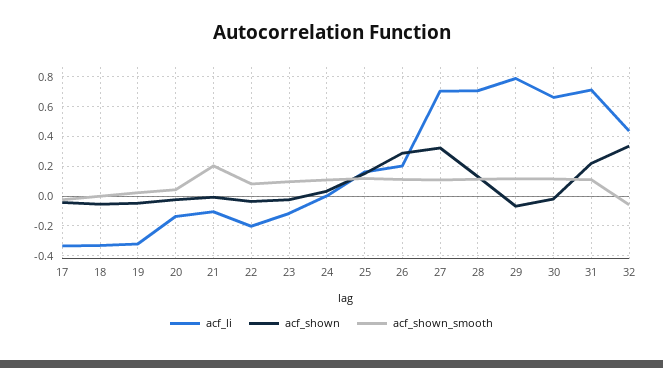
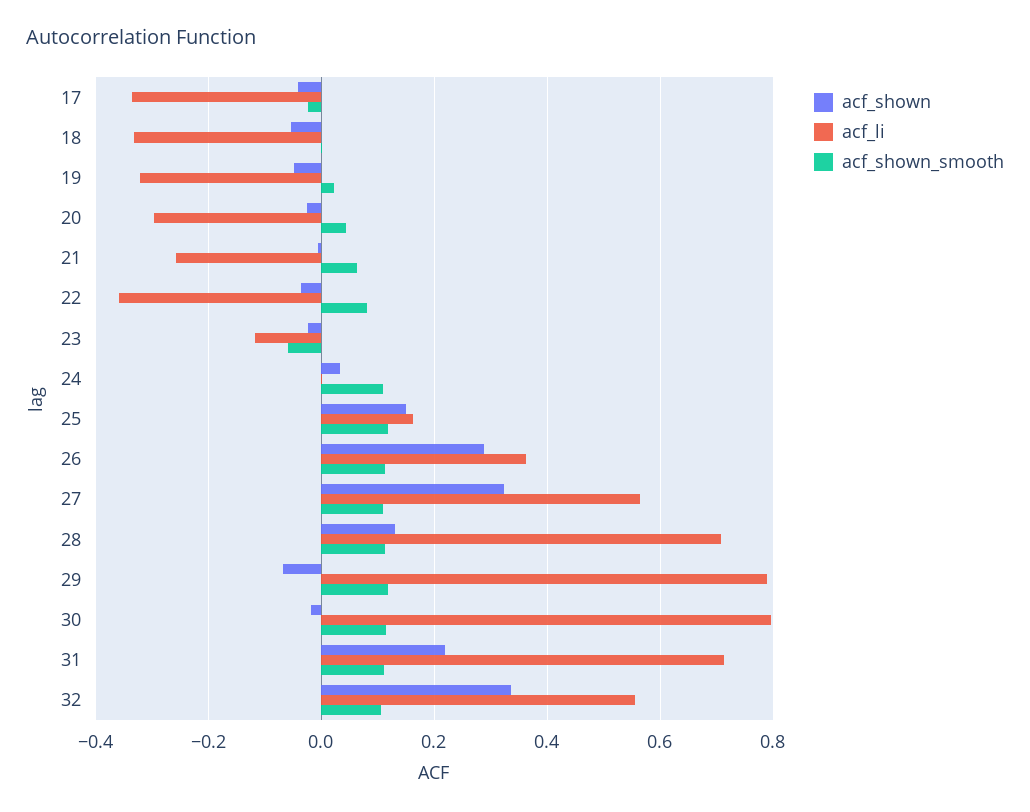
acf_li, 20: -0.15 -> -0.3
acf_li, 21: -0.1 -> -0.26
acf_shown_smooth, 21: 0.2 -> 0.06
acf_li, 22: -0.2 -> -0.36
acf_shown_smooth, 23: 0.1 -> -0.06
acf_li, 26: 0.2 -> 0.36
acf_li, 27: 0.7 -> 0.56
acf_li, 30: 0.65 -> 0.8
acf_li, 32: 0.45 -> 0.56
acf_shown_smooth, 32: -0.05 -> 0.1

